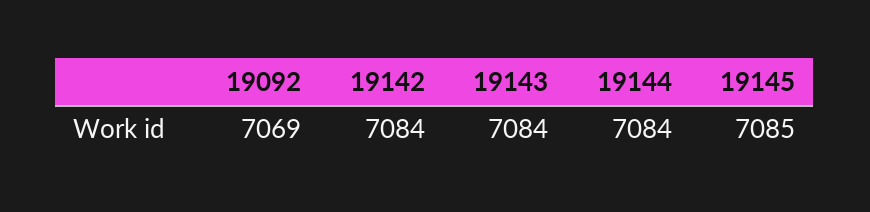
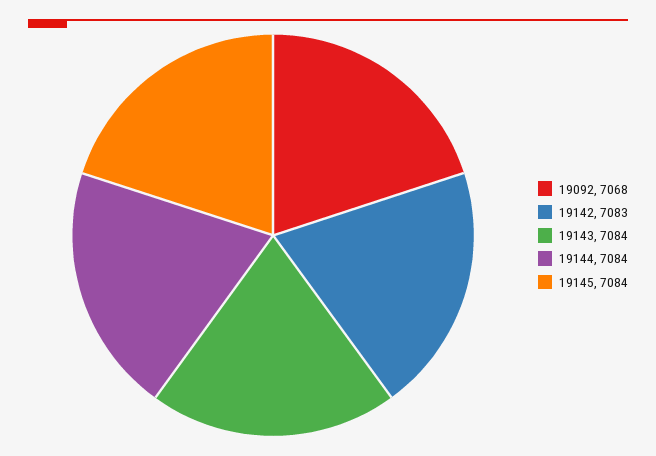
19092: 7069 -> 7068
19142: 7084 -> 7083
19145: 7085 -> 7084

